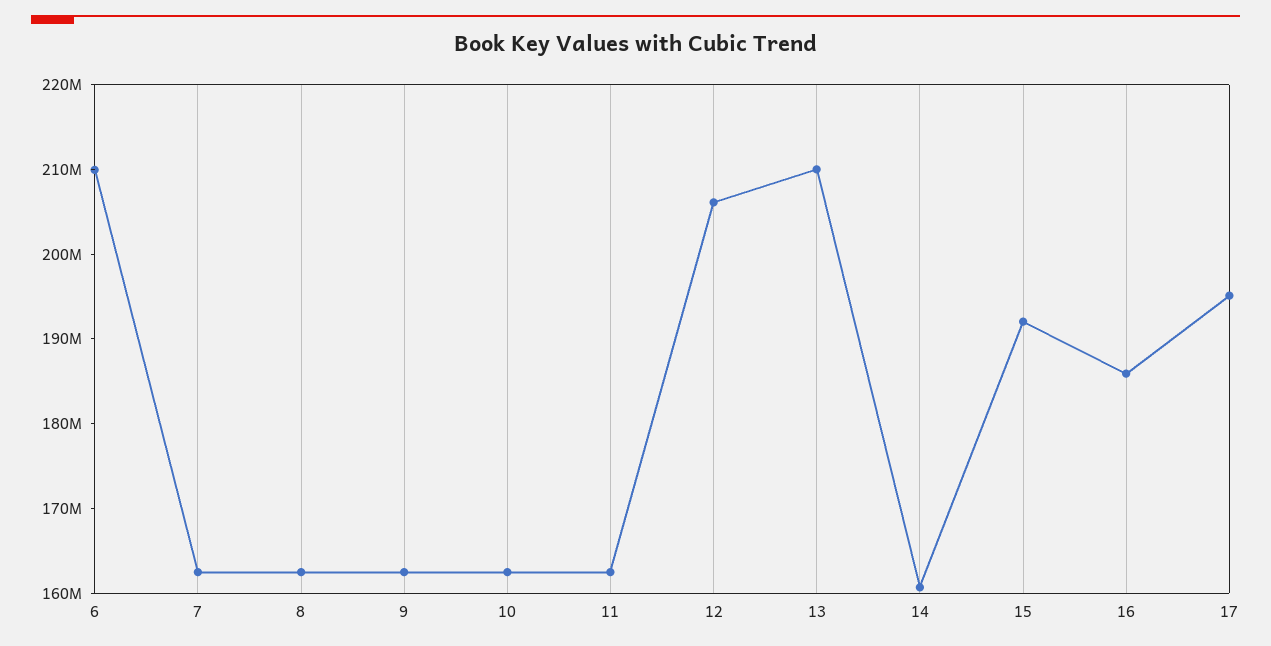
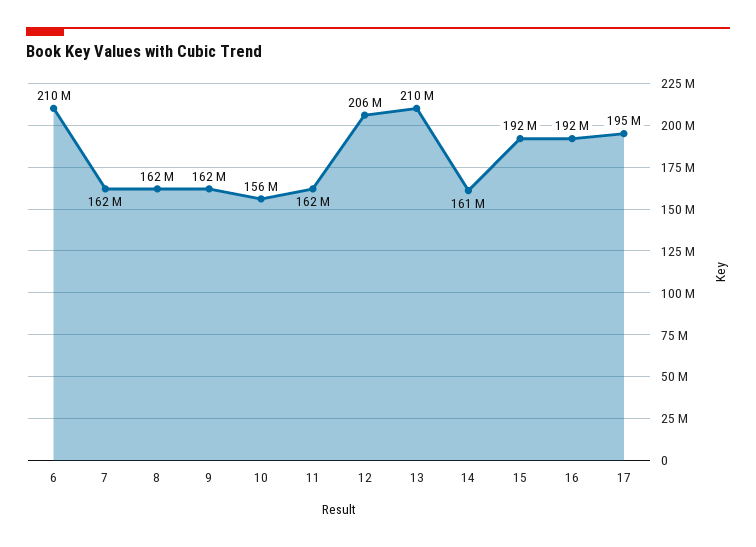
10: 162000000 -> 156000000
16: 186000000 -> 192000000

